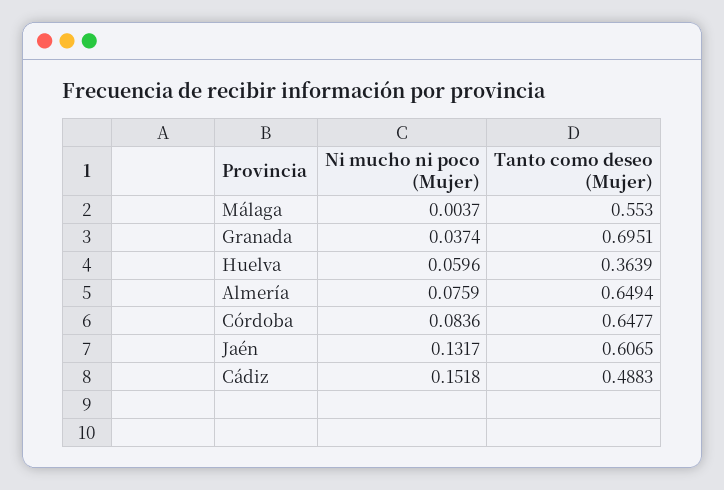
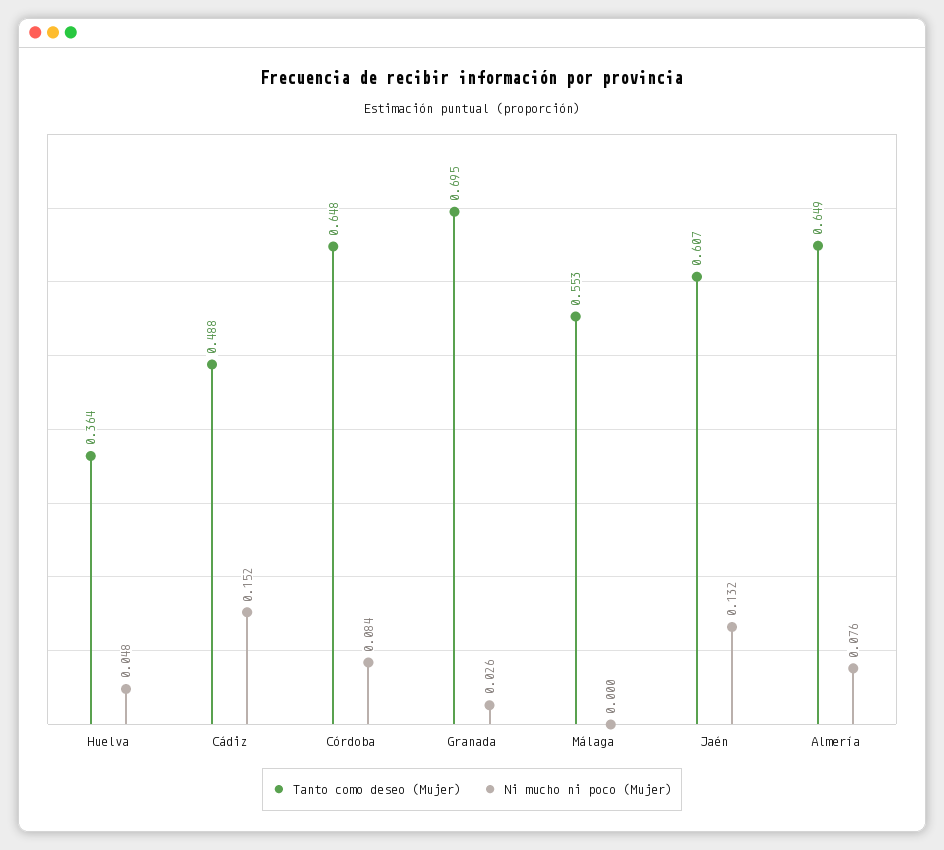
Ni mucho ni poco (Mujer), Málaga: 0.0037 -> 0
Ni mucho ni poco (Mujer), Granada: 0.0374 -> 0.026
Ni mucho ni poco (Mujer), Huelva: 0.0596 -> 0.048

